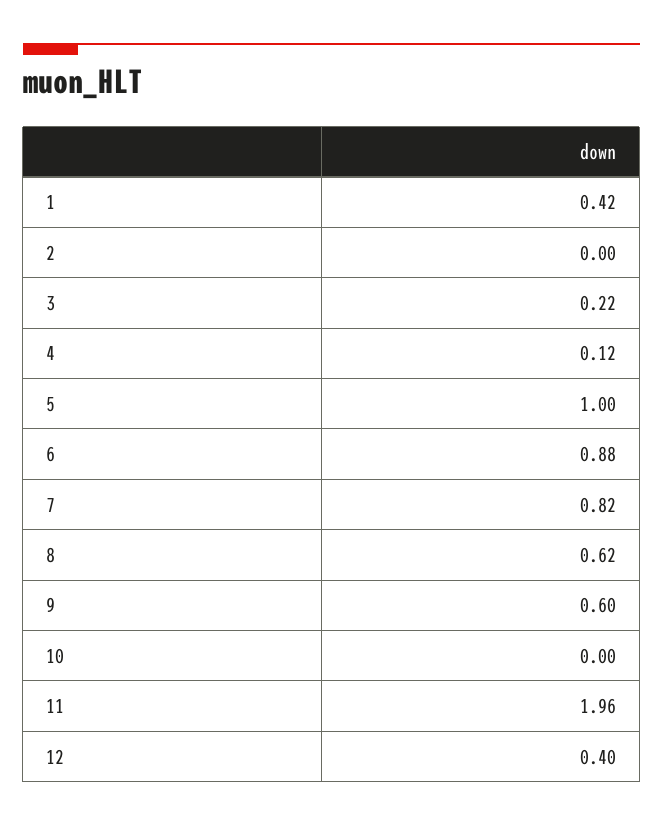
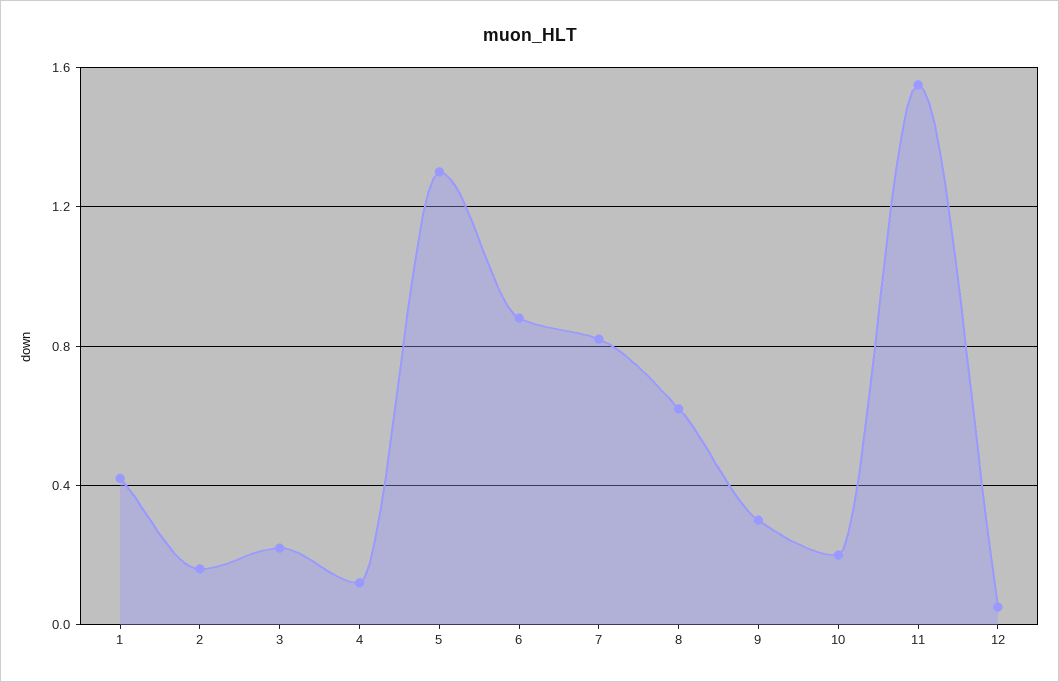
2: 0 -> 0.15
5: 1 -> 1.3
9: 0.6 -> 0.3
10: 0 -> 0.2
11: 1.96 -> 1.55
12: 0.4 -> 0.05

